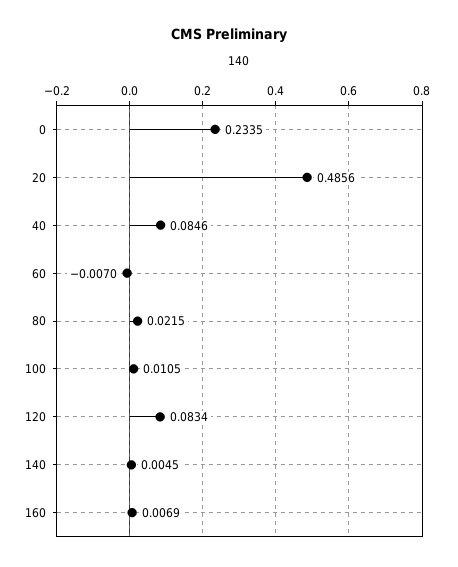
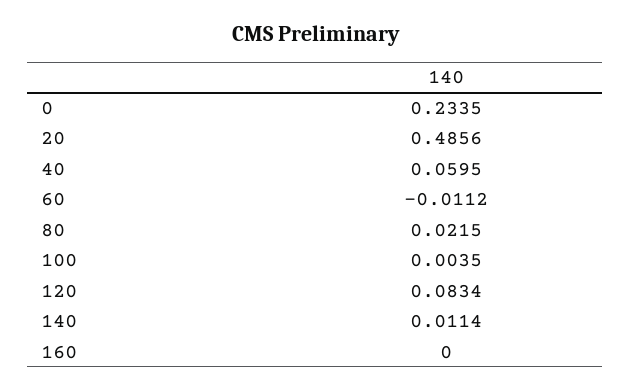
40: 0.0846 -> 0.0595
60: -0.007 -> -0.0112
100: 0.0105 -> 0.0035
140: 0.0045 -> 0.0114
160: 0.0069 -> 0

